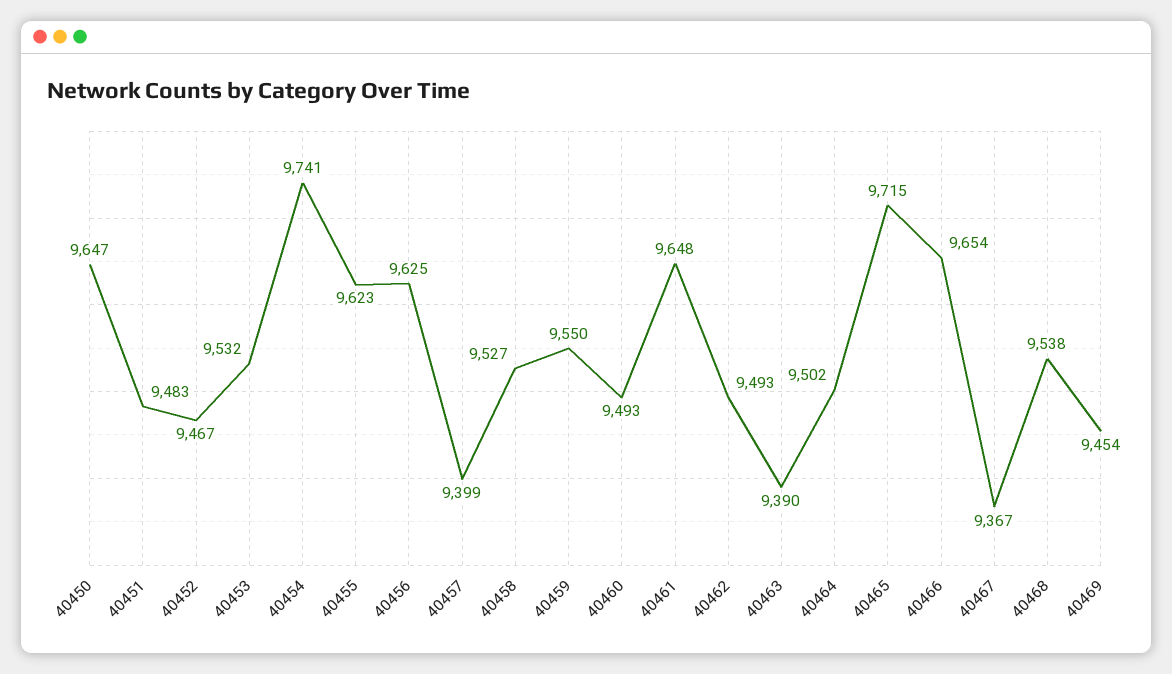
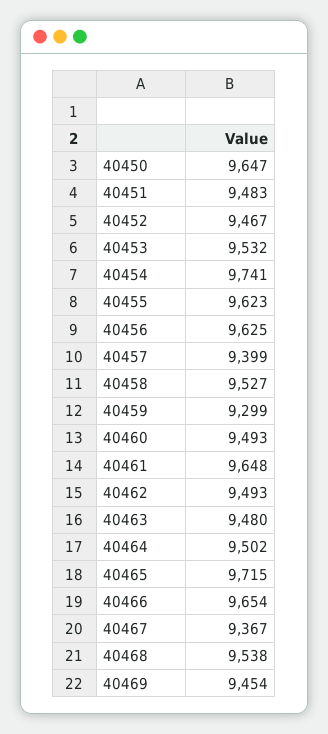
40459: 9550 -> 9299
40463: 9390 -> 9480

